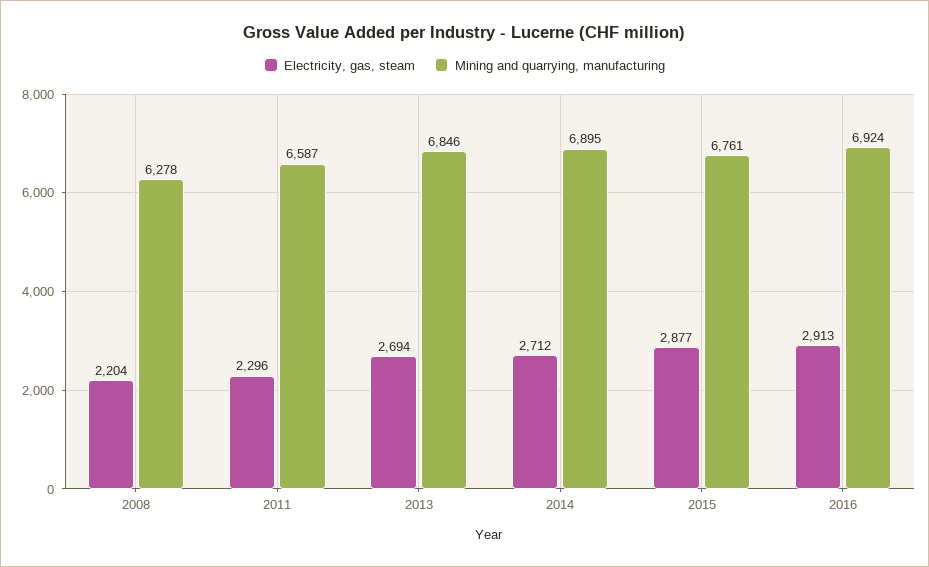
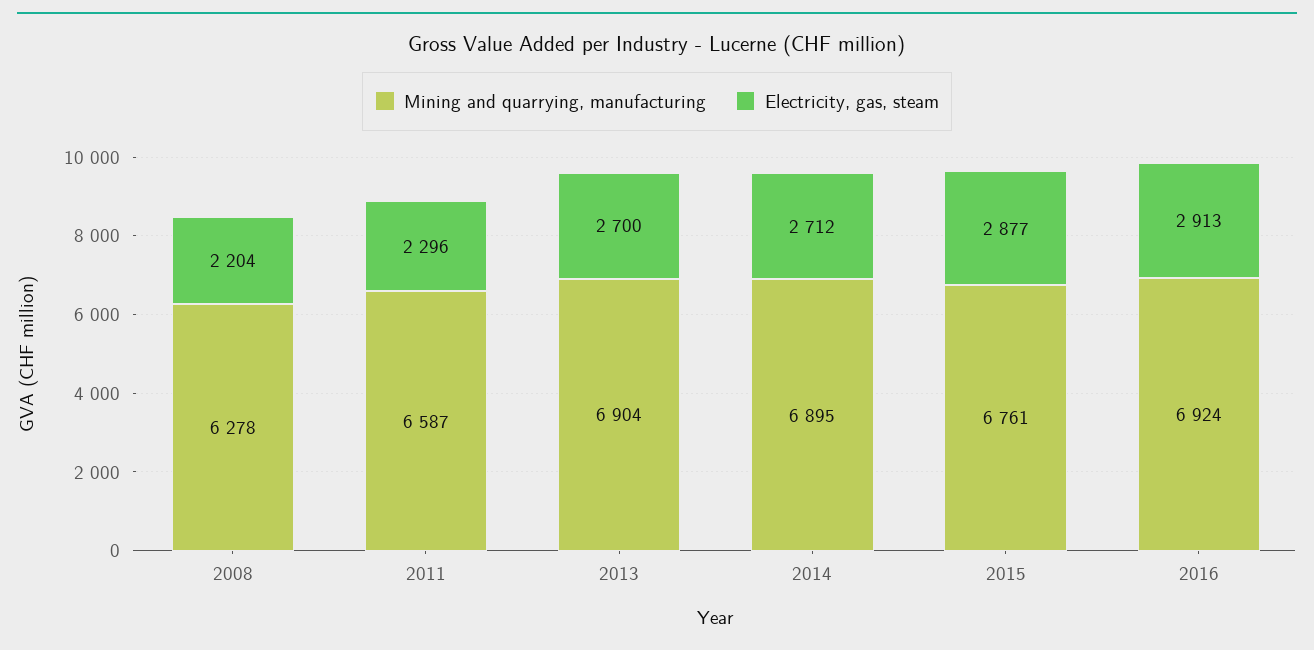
Electricity, gas, steam, 2013: 2694 -> 2700
Mining and quarrying, manufacturing, 2013: 6846 -> 6904

